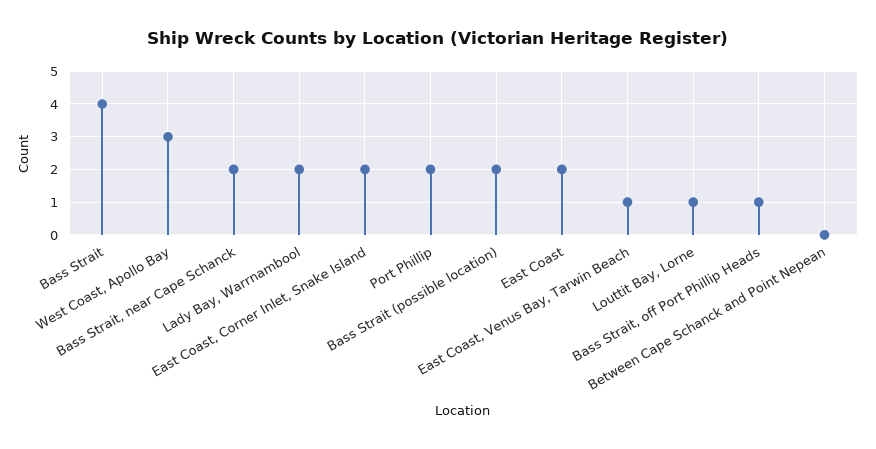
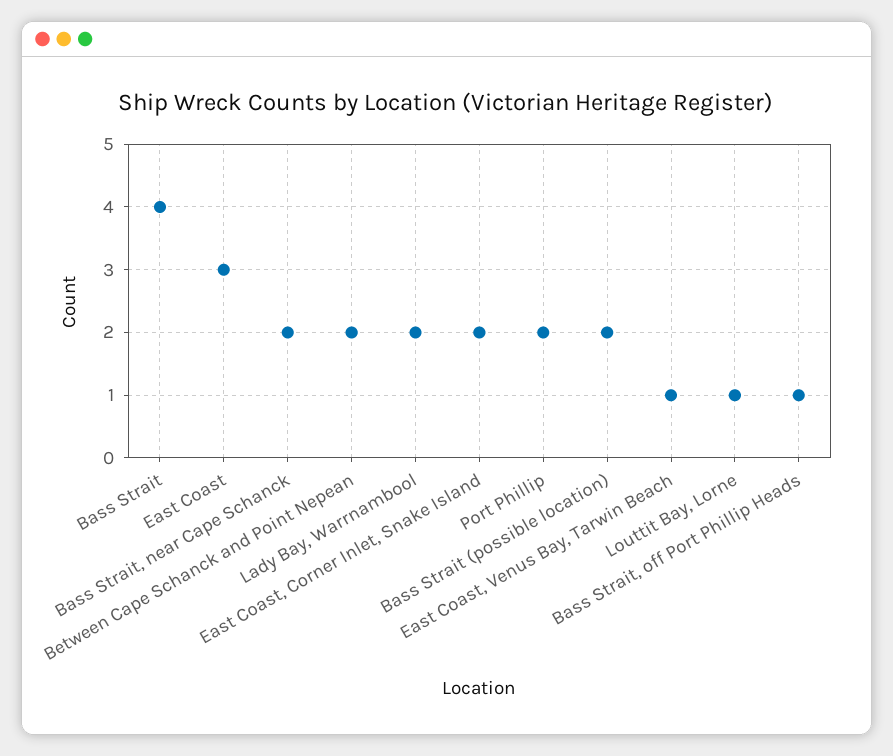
West Coast, Apollo Bay: 3 -> none
East Coast: 2 -> 3
Between Cape Schanck and Point Nepean: 0 -> 2

